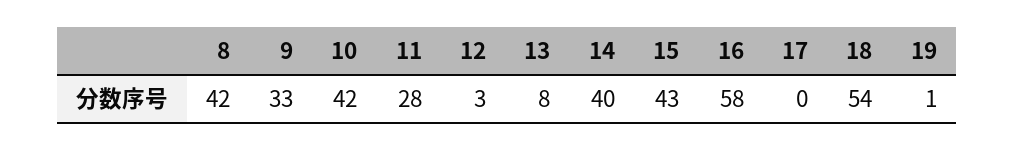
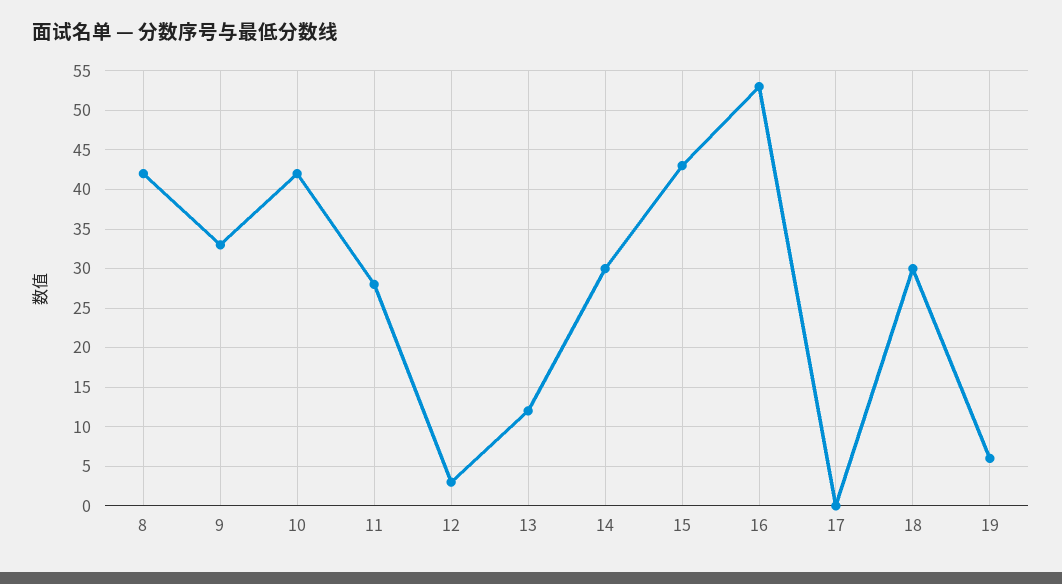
13: 8 -> 12
14: 40 -> 30
16: 58 -> 53
18: 54 -> 30
19: 1 -> 6

